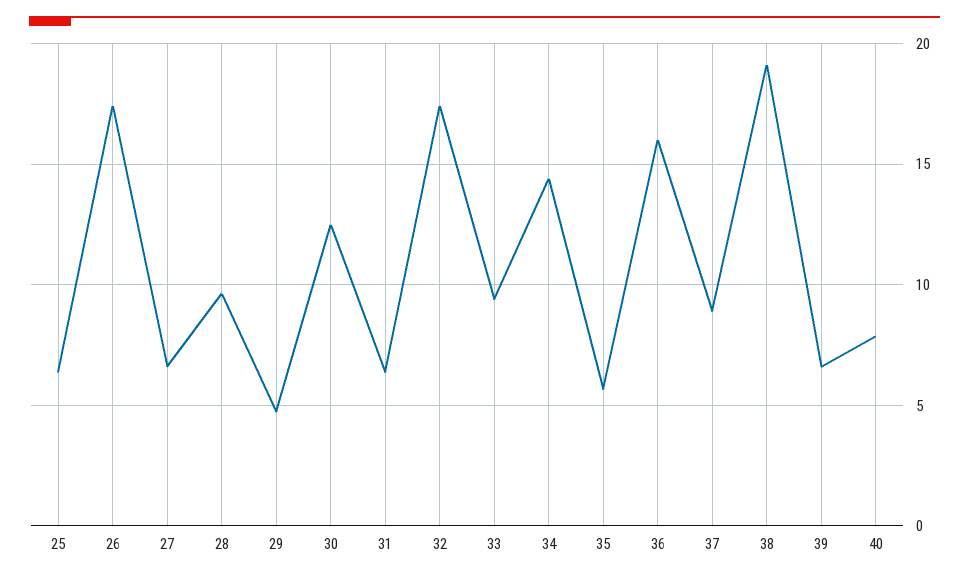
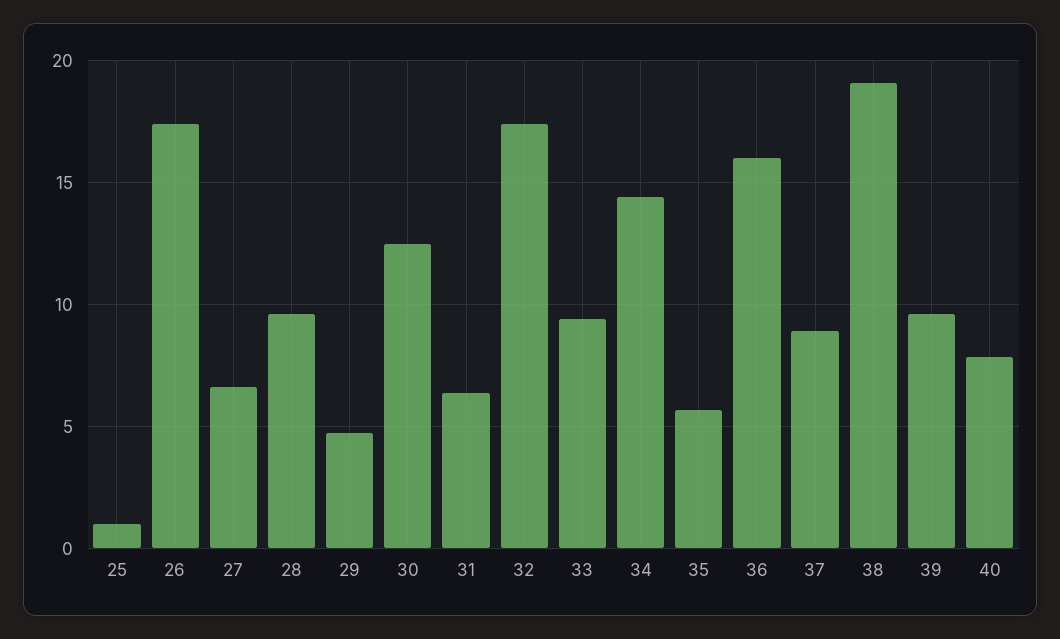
25: 6.5 -> 1
39: 6.5 -> 9.5

